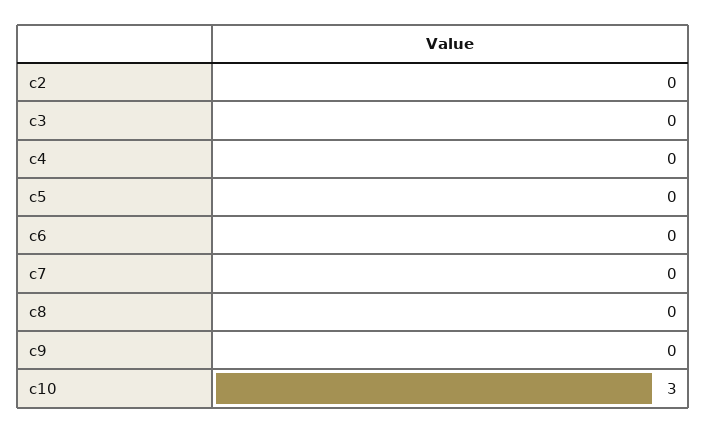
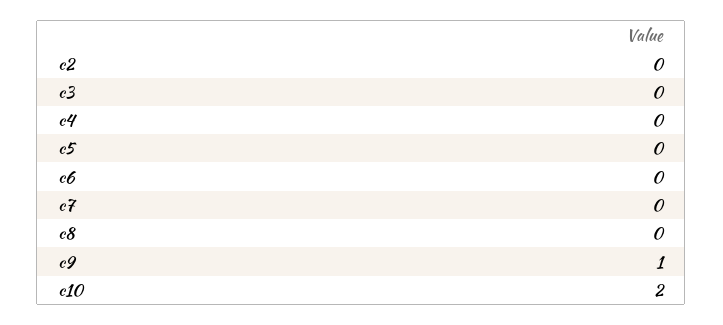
c9: 0 -> 1
c10: 3 -> 2

